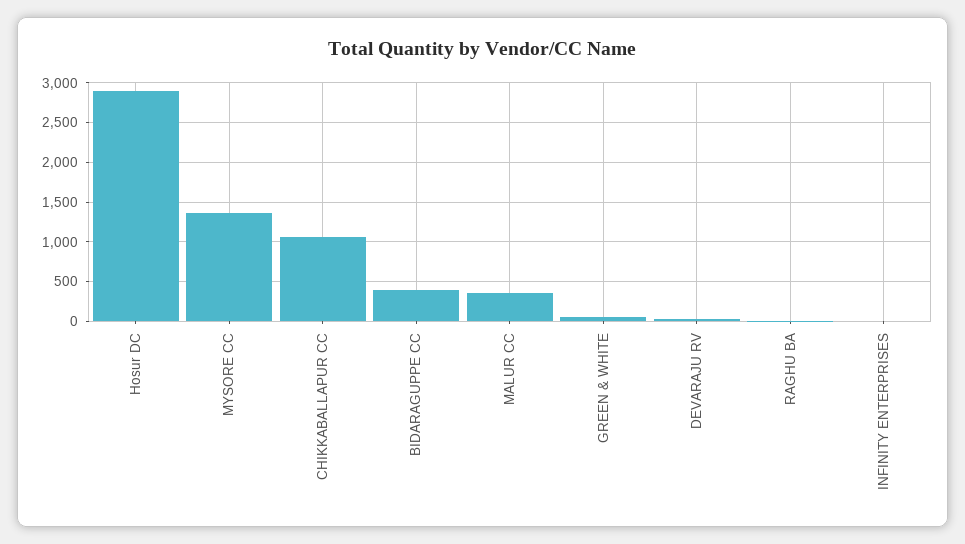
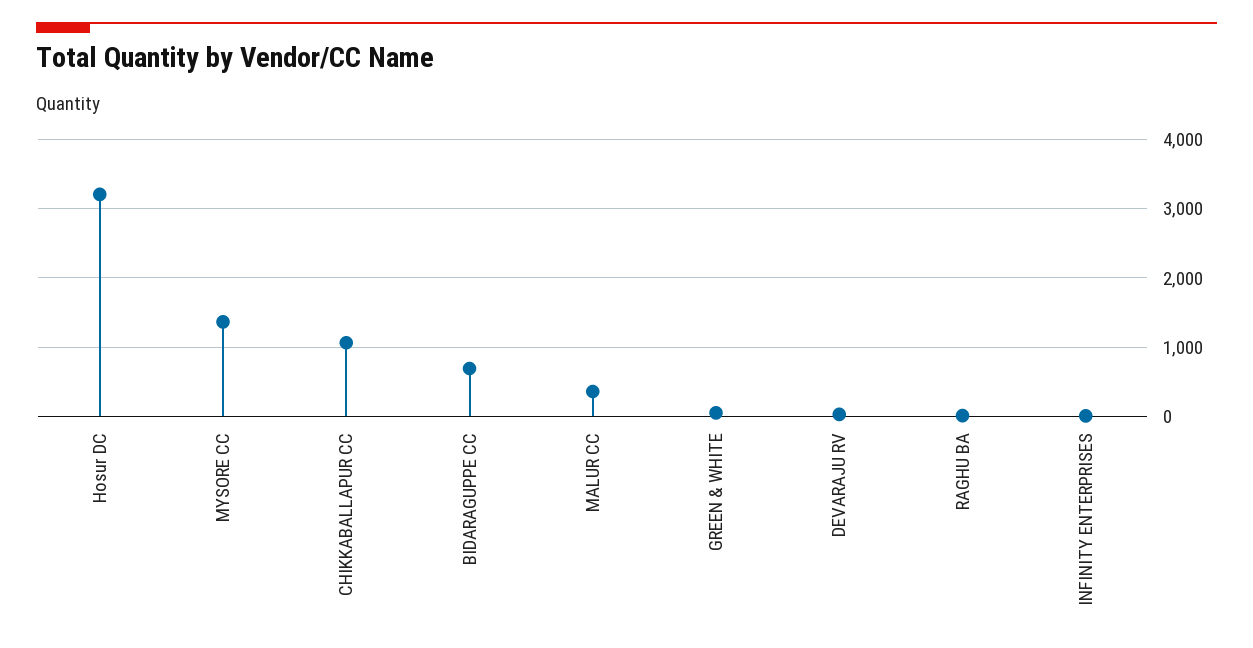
Hosur DC: 2900 -> 3200
BIDARAGUPPE CC: 400 -> 700

